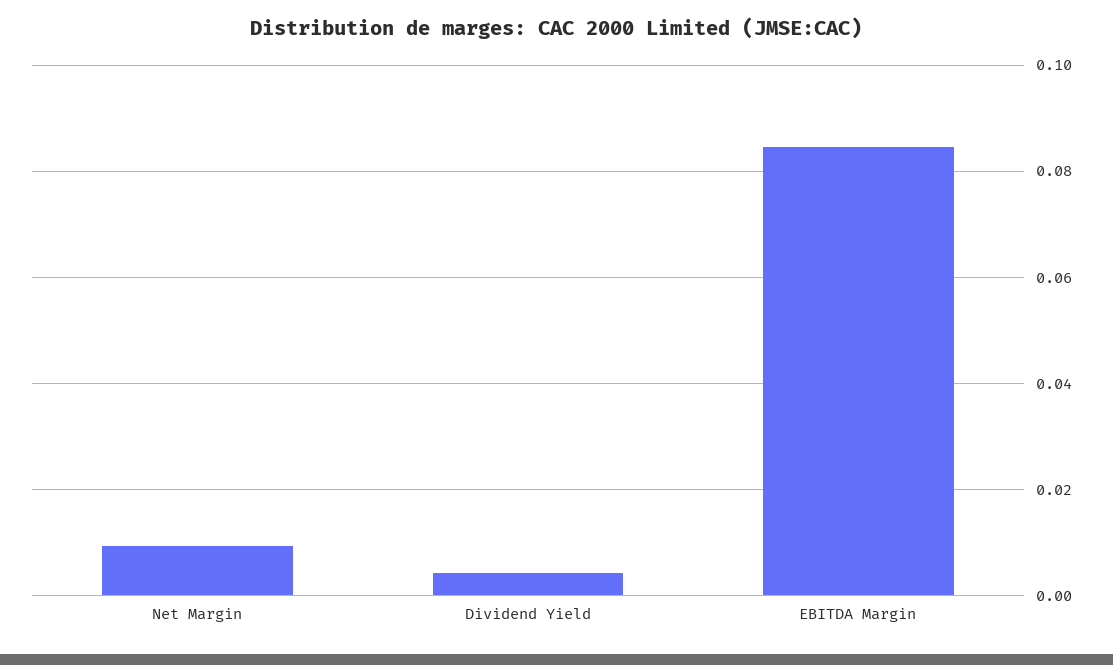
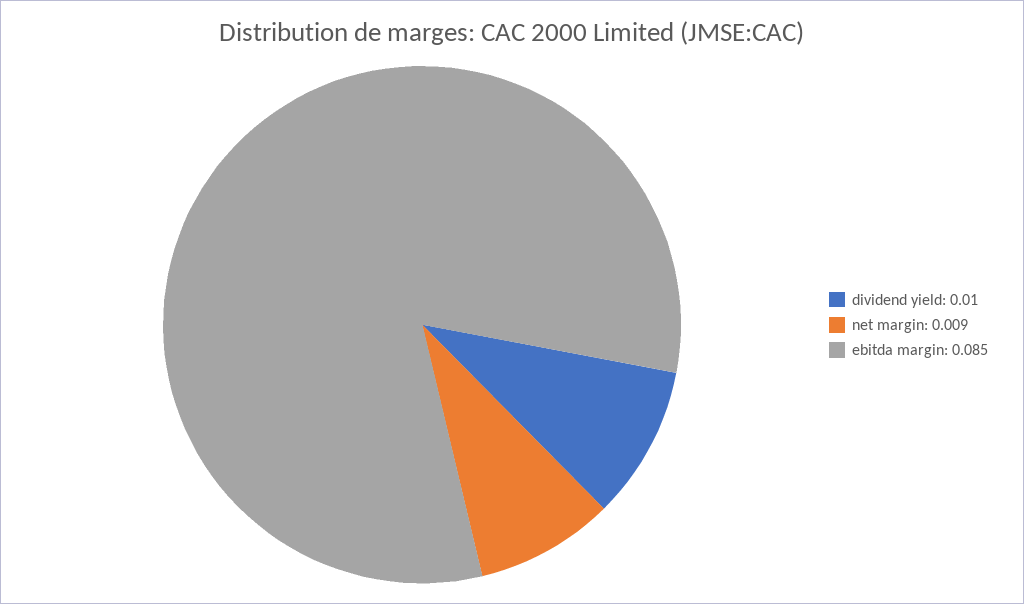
Dividend Yield: 0.004 -> 0.01

